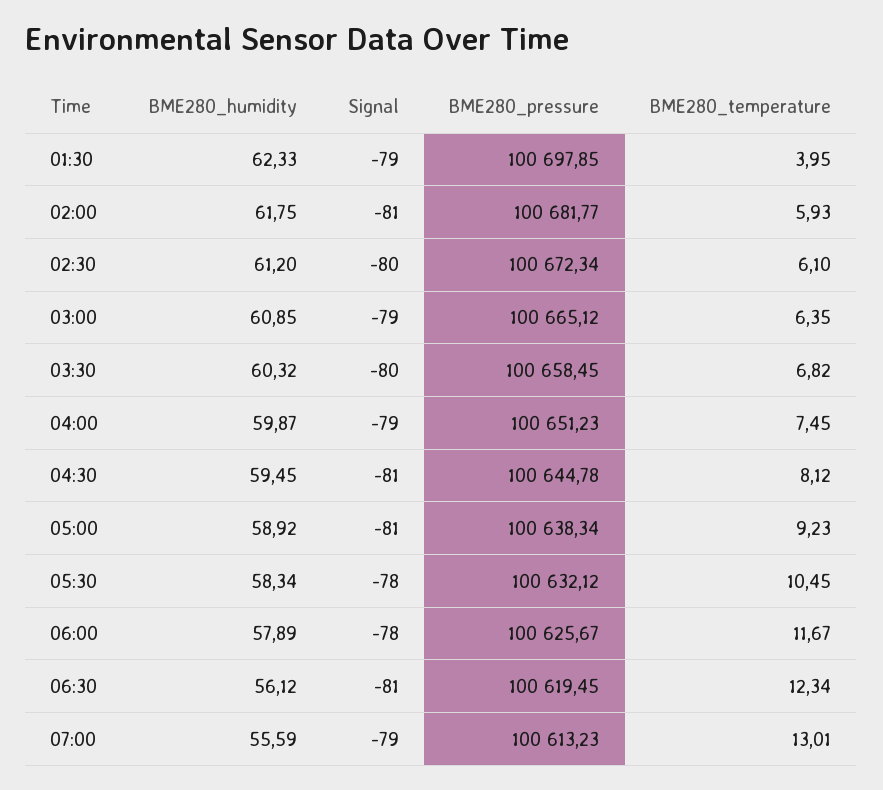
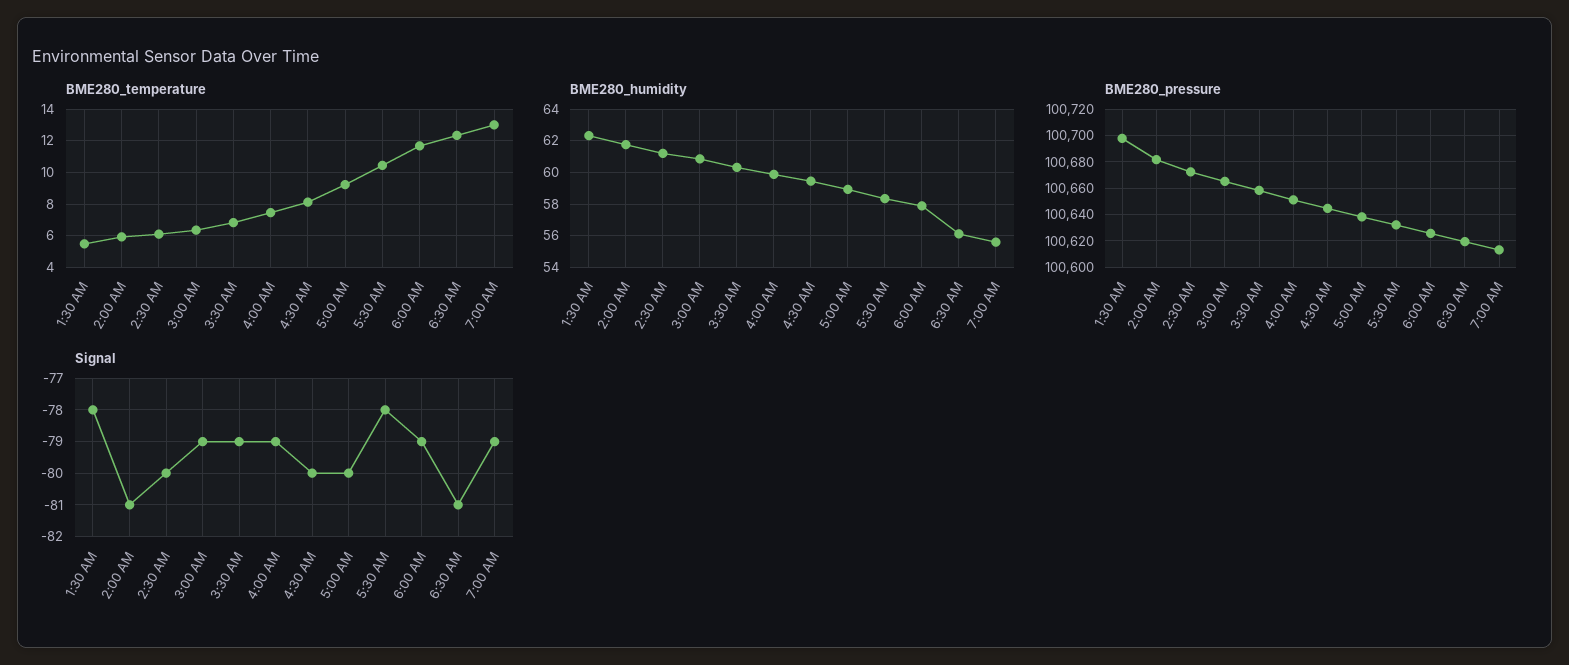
Signal, 01:30: -79 -> -78
BME280_temperature, 01:30: 3.95 -> 5.5
Signal, 03:30: -80 -> -79
Signal, 04:30: -81 -> -80
Signal, 05:00: -81 -> -80
Signal, 06:00: -78 -> -79

